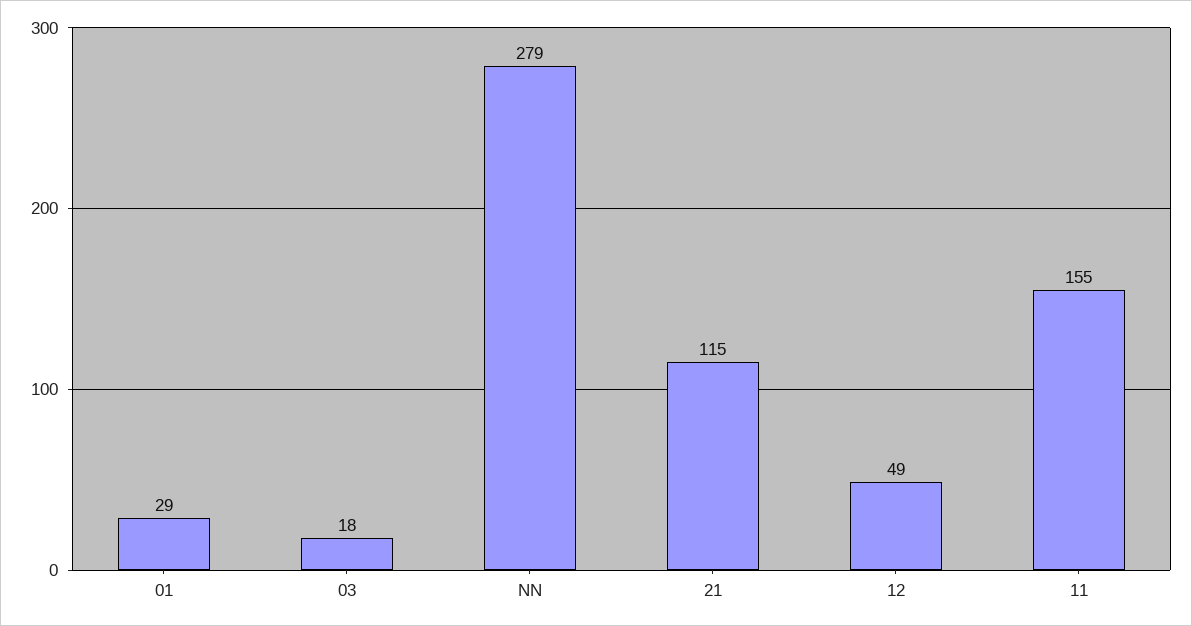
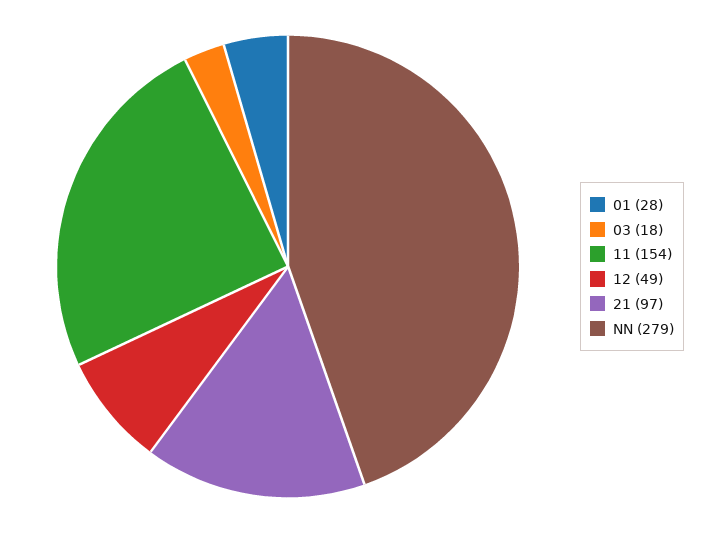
01: 29 -> 28
21: 115 -> 97
11: 155 -> 154

